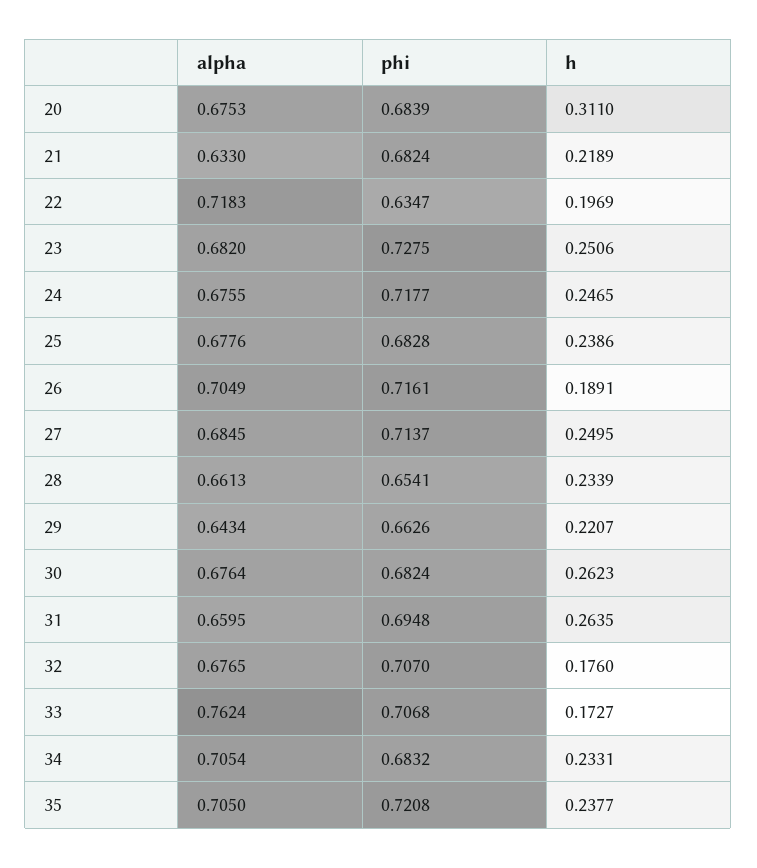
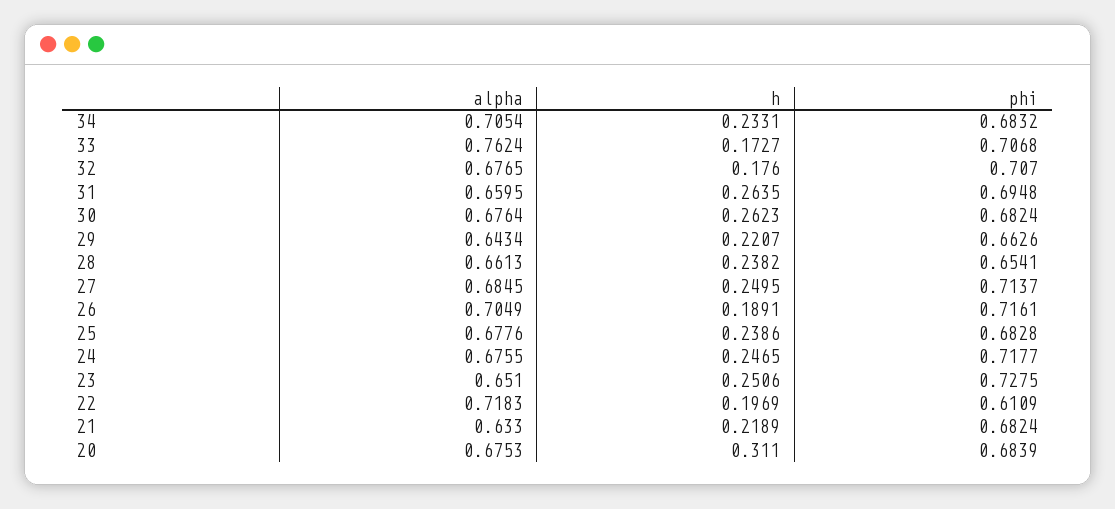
phi, 22: 0.6347 -> 0.6109
alpha, 23: 0.682 -> 0.651
h, 28: 0.2339 -> 0.2382
alpha, 35: 0.705 -> none
phi, 35: 0.7208 -> none
h, 35: 0.2377 -> none

